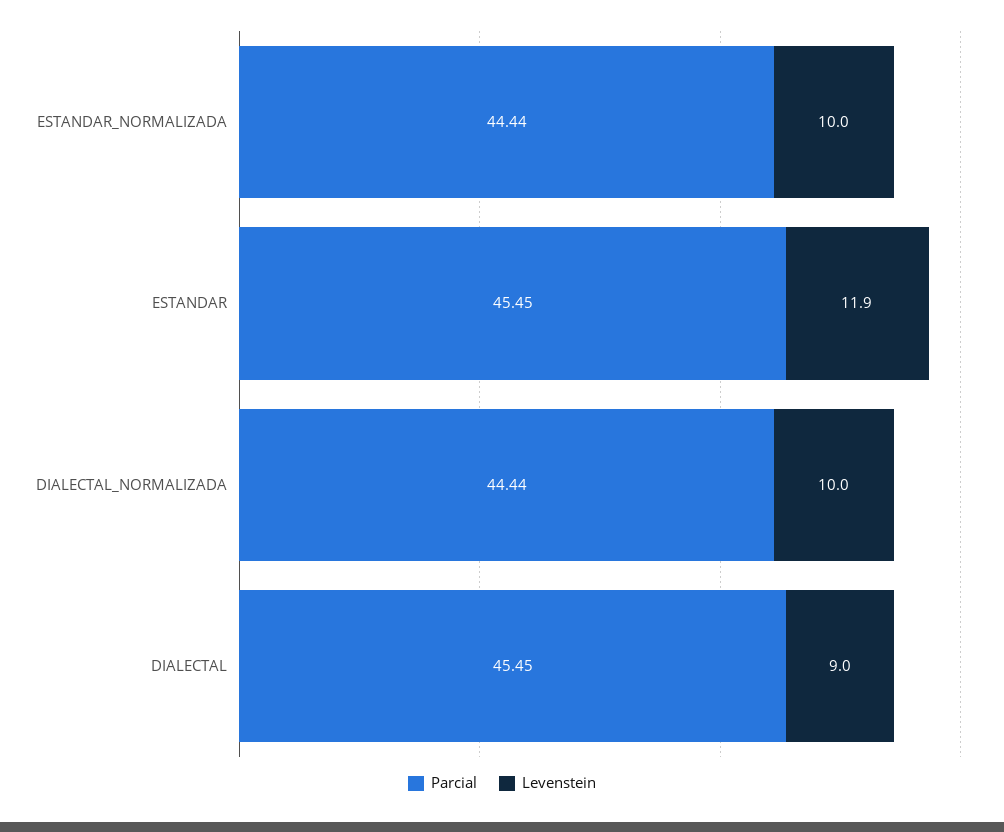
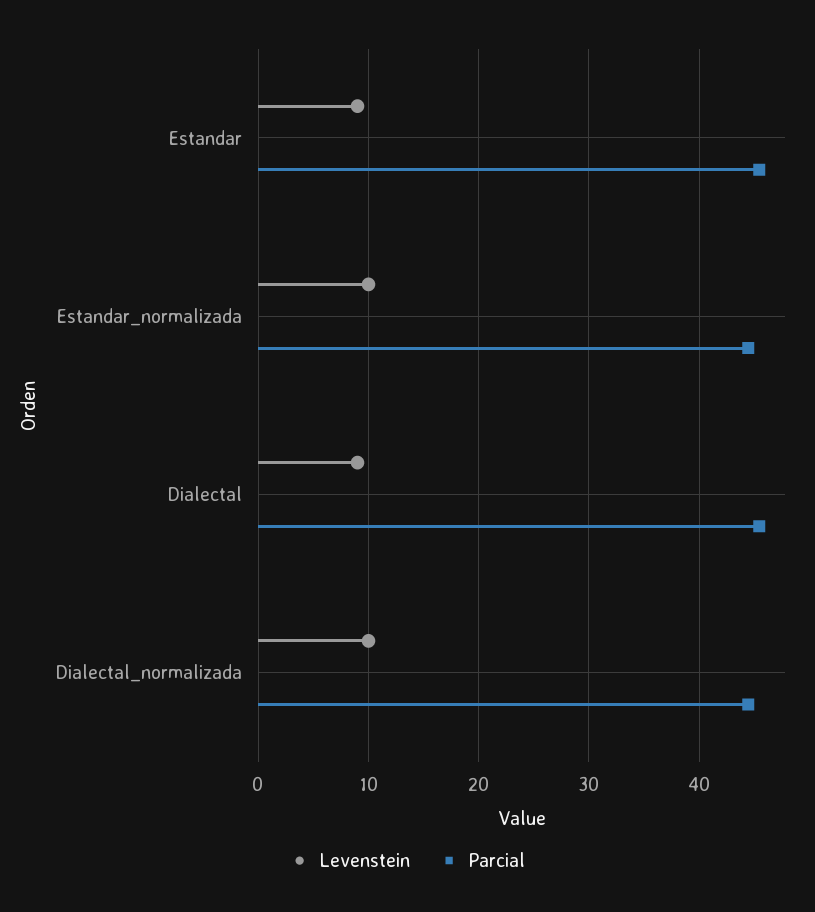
Levenstein, ESTANDAR: 11.9 -> 9

